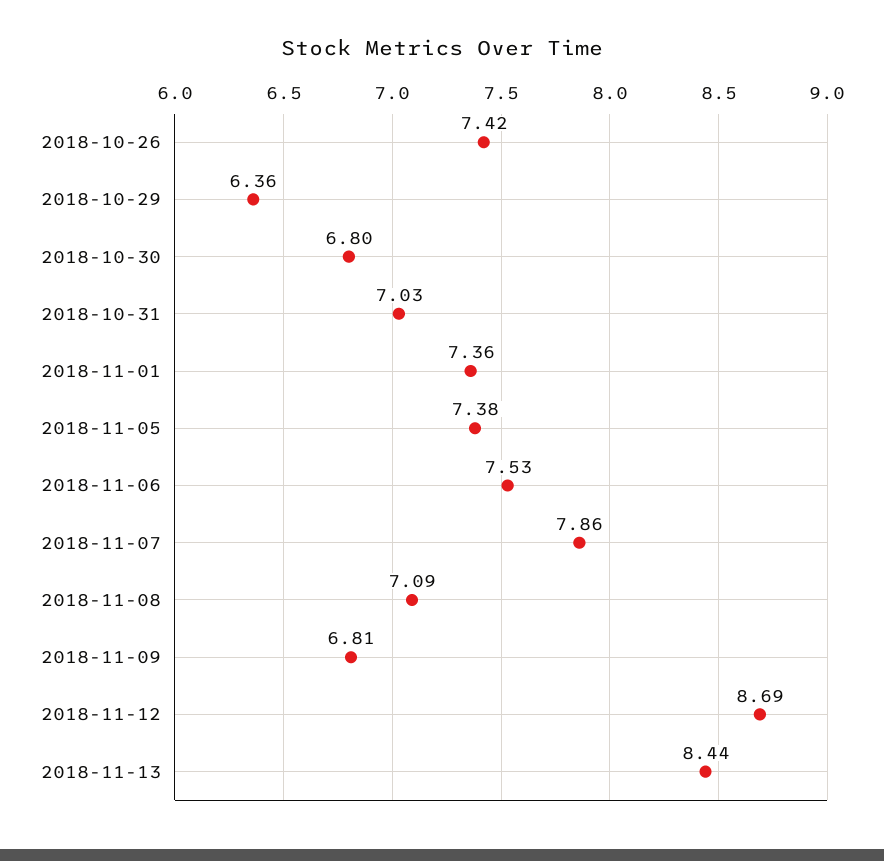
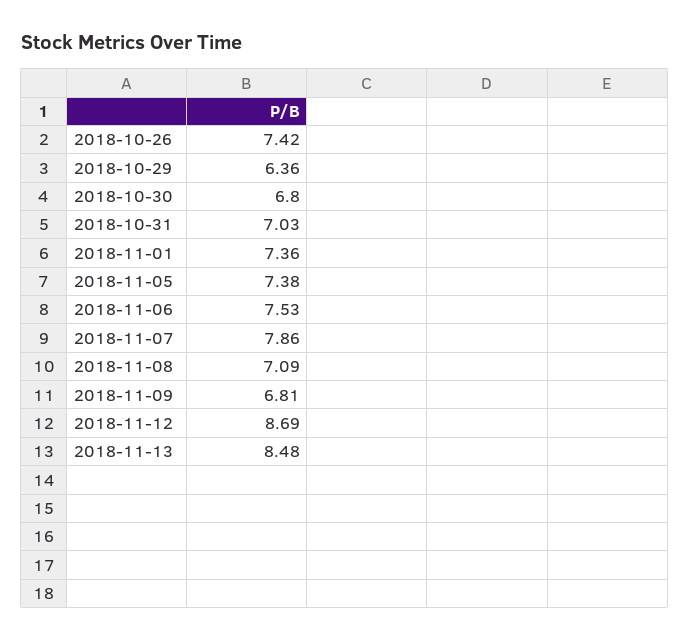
2018-11-13: 8.44 -> 8.48

